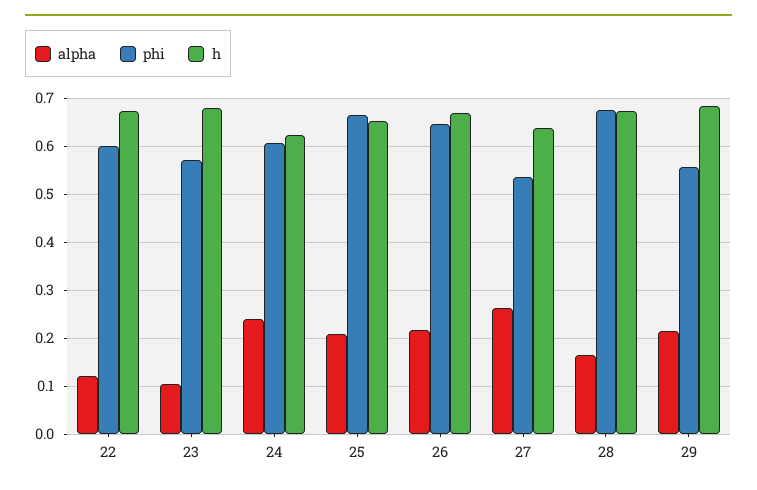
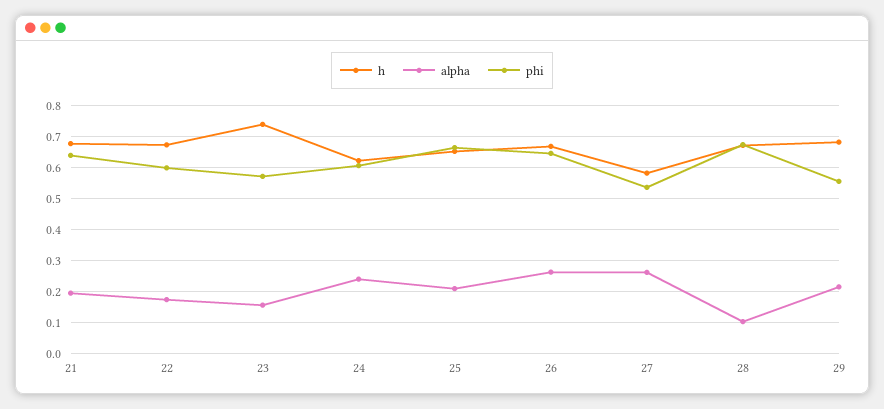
alpha, 22: 0.12 -> 0.18
alpha, 23: 0.1 -> 0.16
h, 23: 0.68 -> 0.74
alpha, 26: 0.22 -> 0.26
h, 27: 0.64 -> 0.58
alpha, 28: 0.16 -> 0.1
h, 21: none -> 0.68
alpha, 21: none -> 0.2
phi, 21: none -> 0.64

